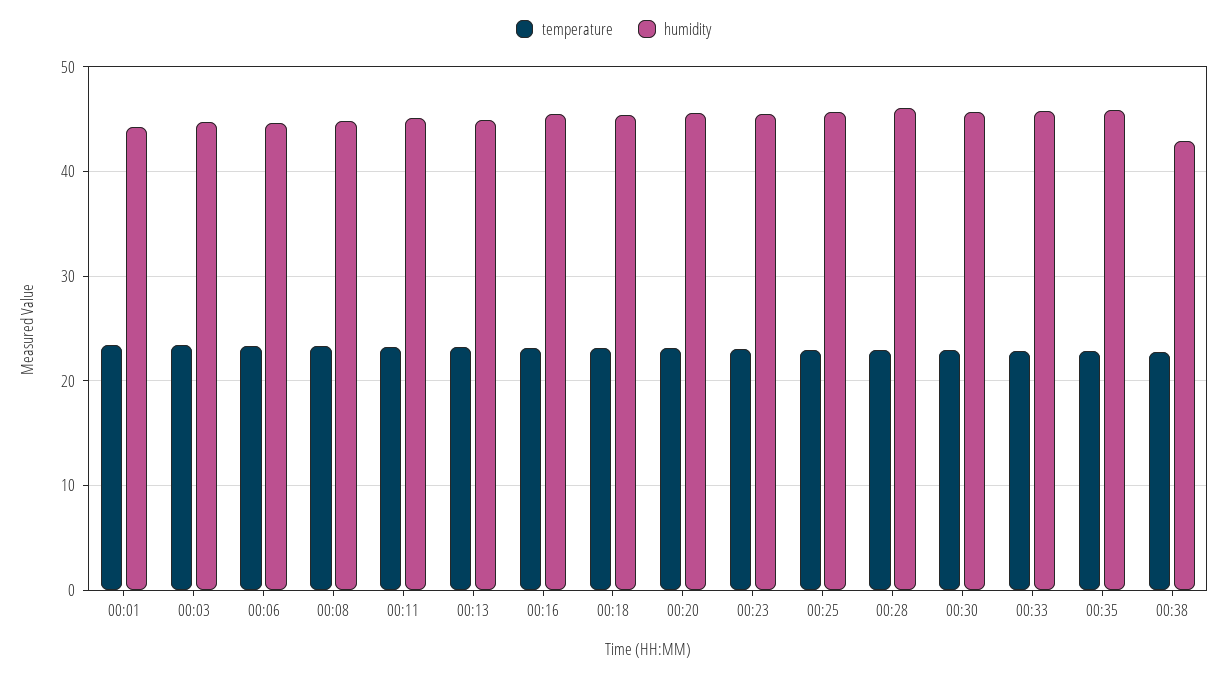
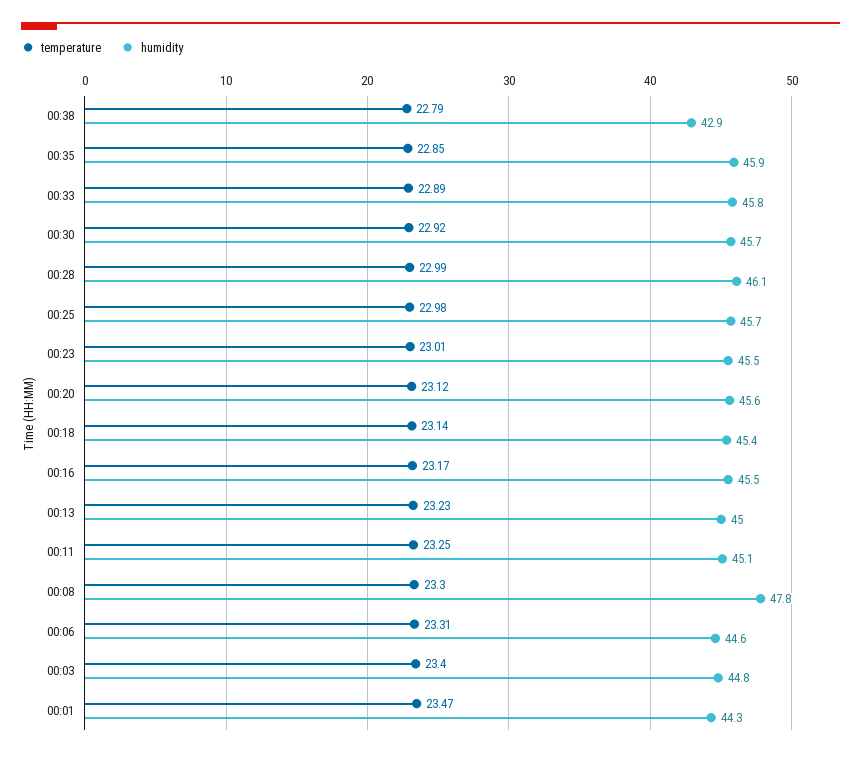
humidity, 00:08: 45 -> 47.8

